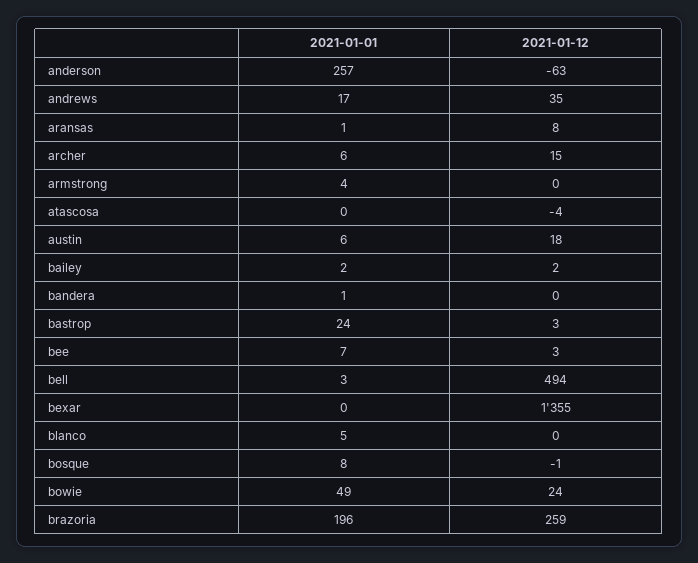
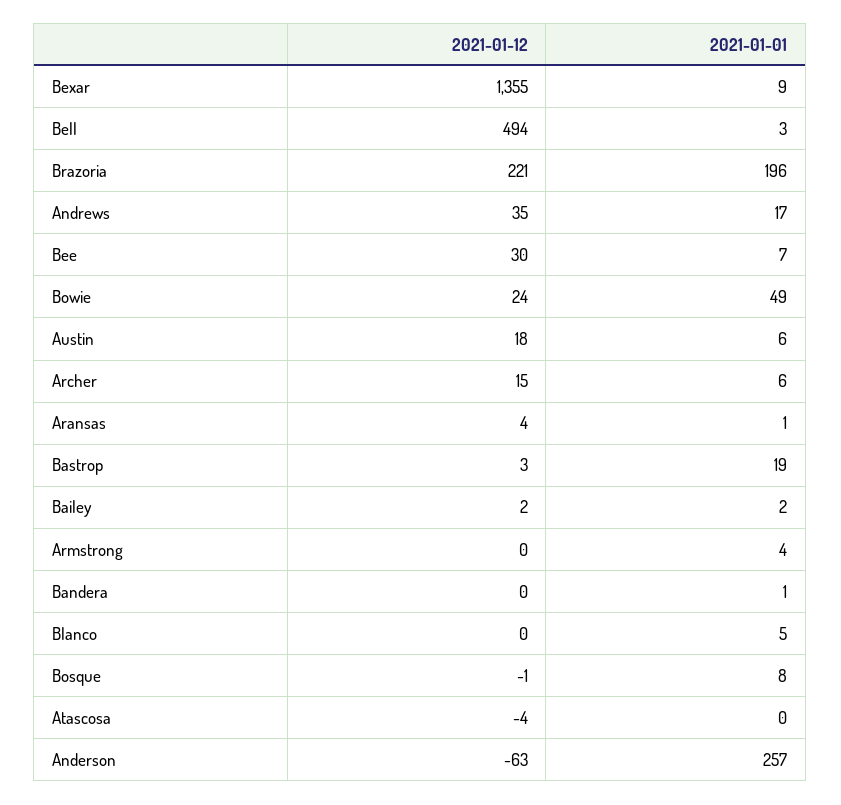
2021-01-12, aransas: 8 -> 4
2021-01-01, bastrop: 24 -> 19
2021-01-12, bee: 3 -> 30
2021-01-01, bexar: 0 -> 9
2021-01-12, brazoria: 259 -> 221

